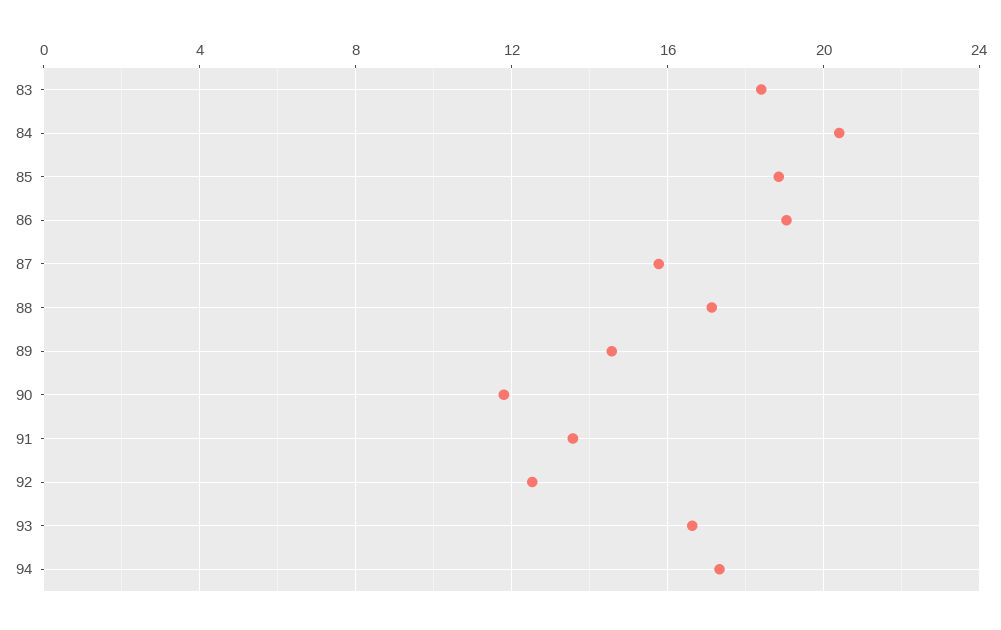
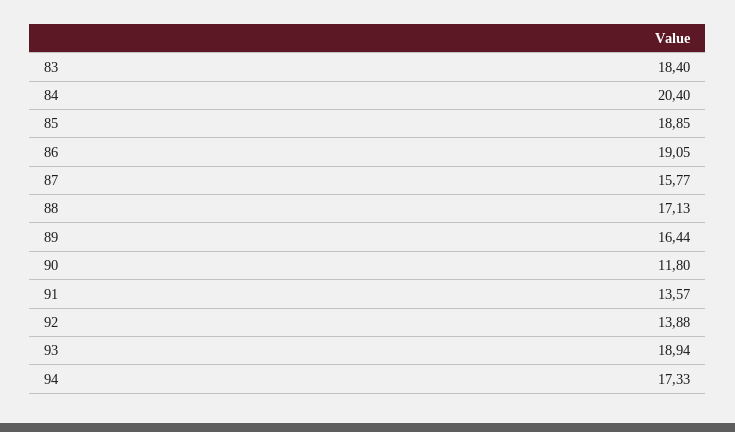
89: 14.5 -> 16.44
92: 12.5 -> 13.88
93: 16.5 -> 18.94

